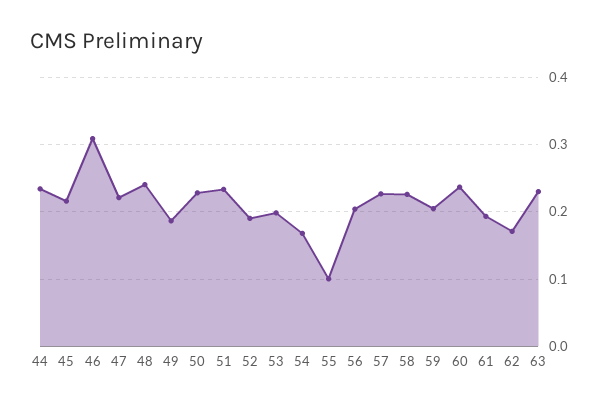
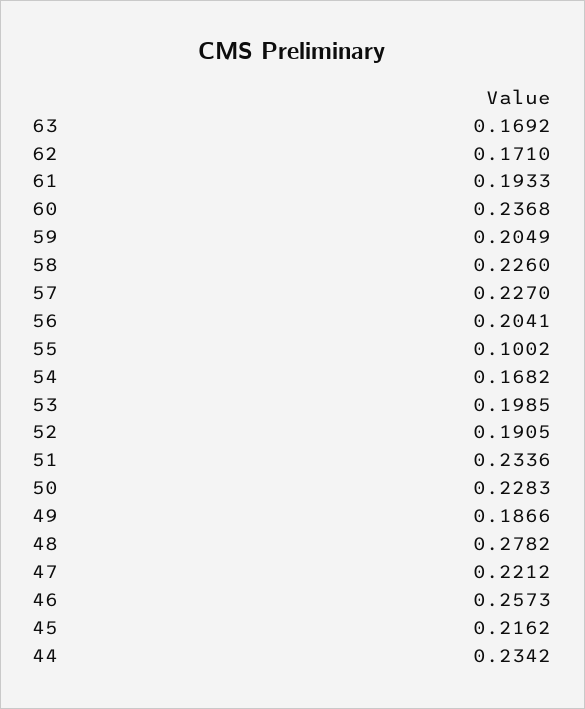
46: 0.31 -> 0.2573
48: 0.24 -> 0.2782
63: 0.23 -> 0.1692

